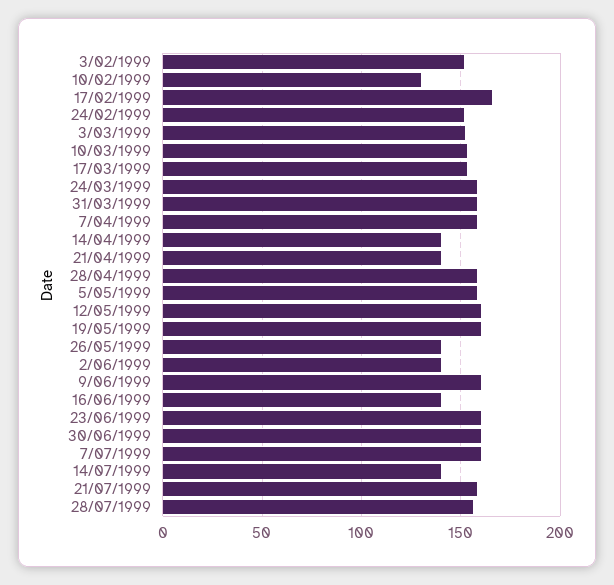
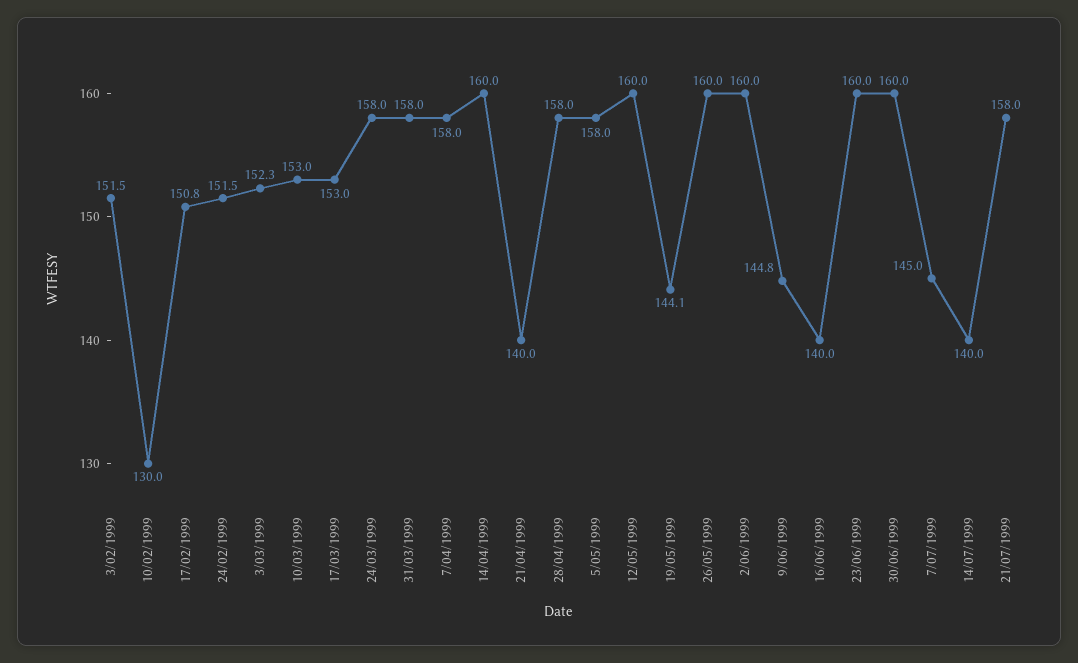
17/02/1999: 165 -> 150.8
14/04/1999: 140 -> 160
19/05/1999: 160 -> 144.1
26/05/1999: 140 -> 160
2/06/1999: 140 -> 160
9/06/1999: 160 -> 144.8
7/07/1999: 160 -> 145
28/07/1999: 155 -> none

